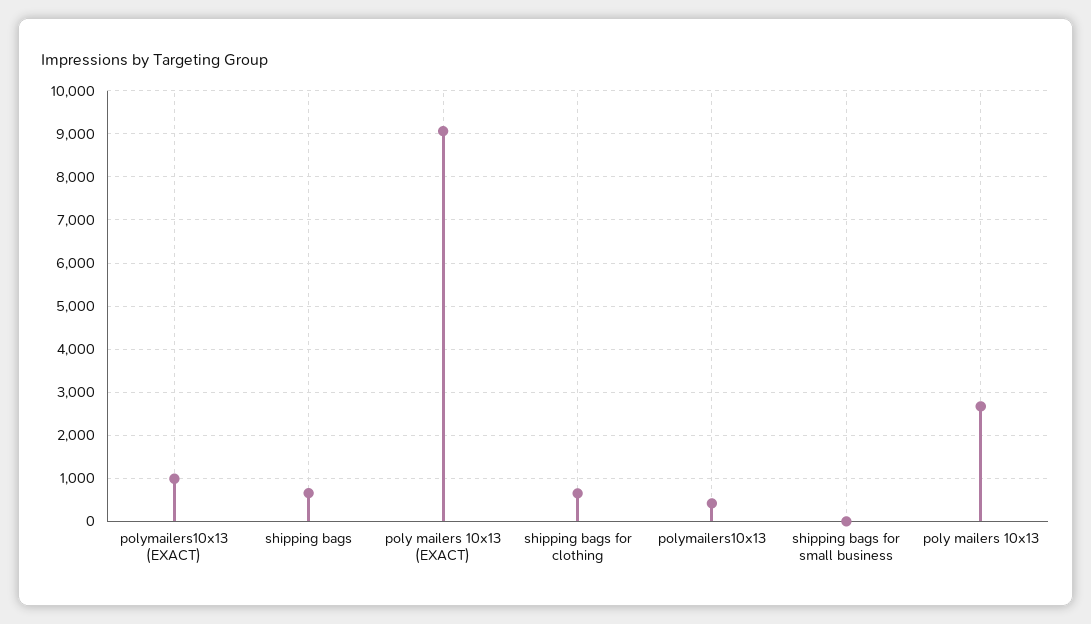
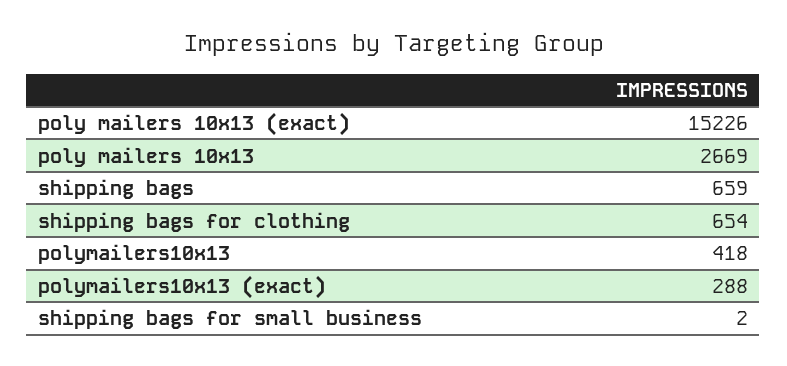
polymailers10x13 (EXACT): 1000 -> 288
poly mailers 10x13 (EXACT): 9000 -> 15226

